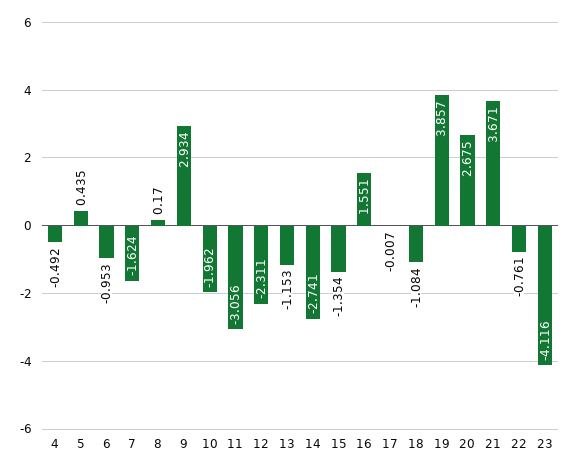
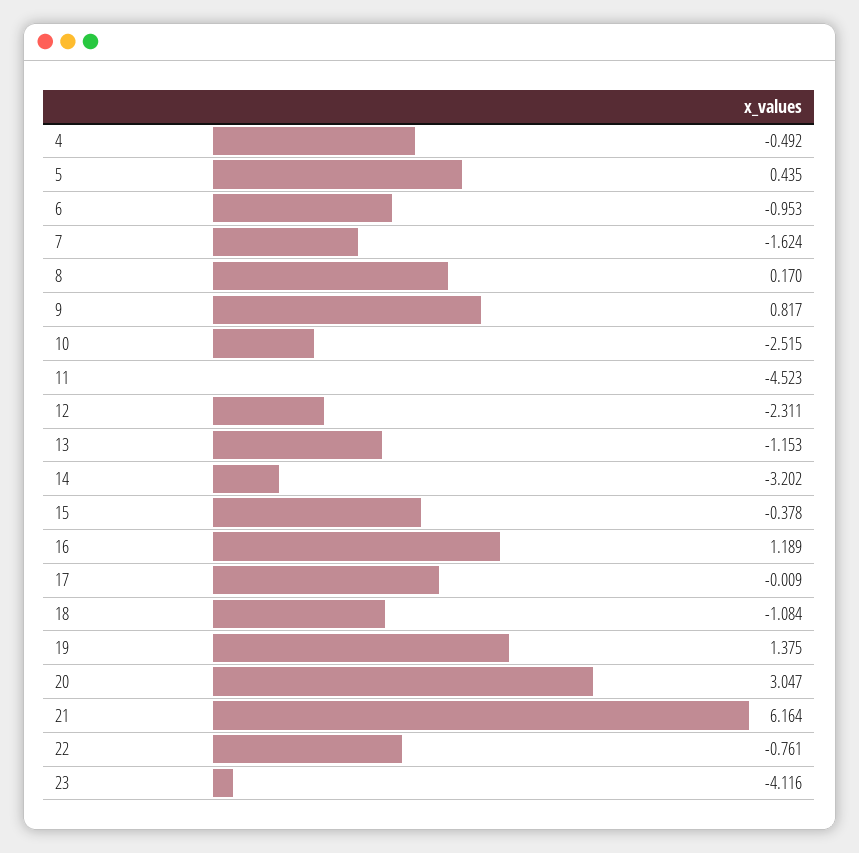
9: 2.934 -> 0.817
10: -1.962 -> -2.515
11: -3.056 -> -4.523
14: -2.741 -> -3.202
15: -1.354 -> -0.378
16: 1.551 -> 1.189
17: -0.007 -> -0.009
19: 3.857 -> 1.375
20: 2.675 -> 3.047
21: 3.671 -> 6.164

